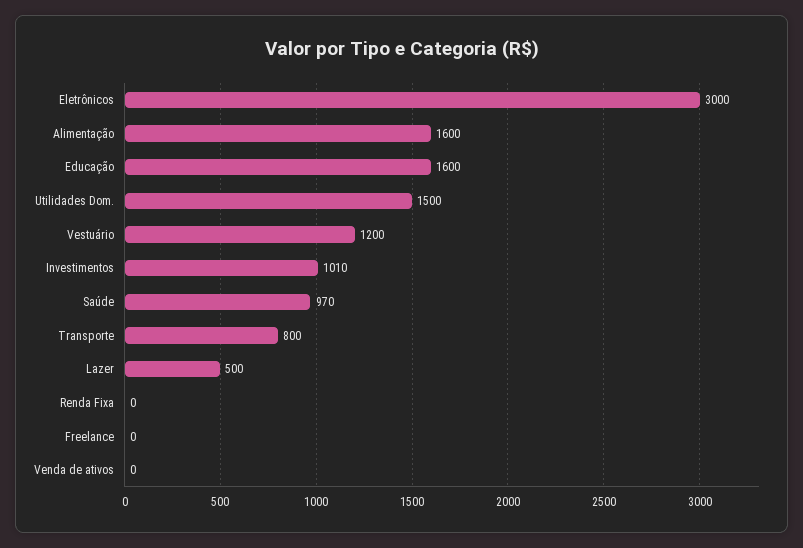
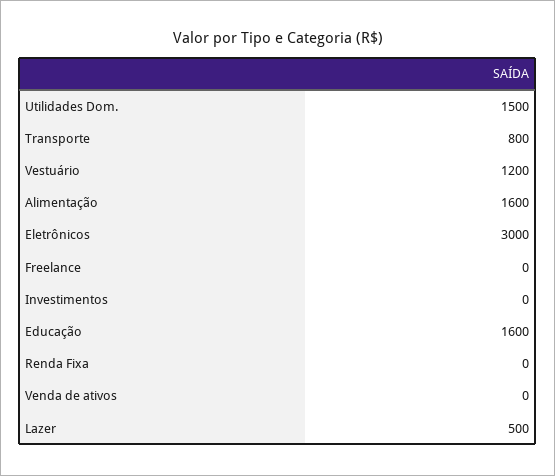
Investimentos: 1010 -> 0
Saúde: 970 -> none

